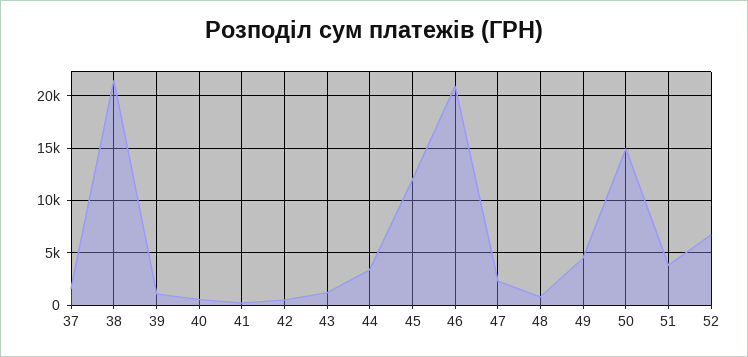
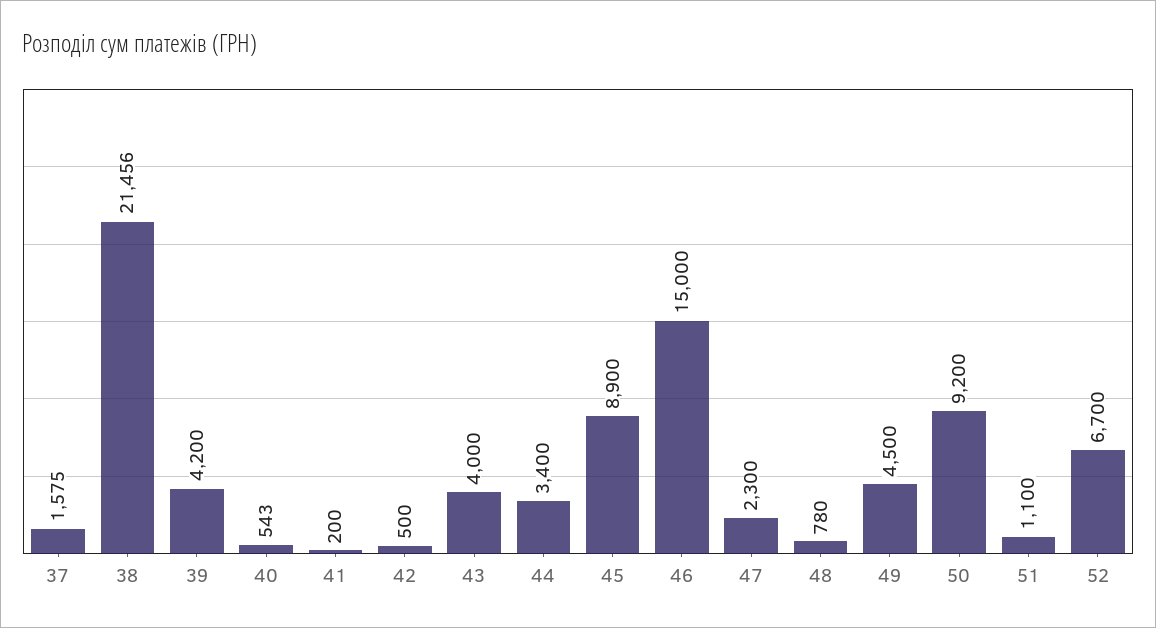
39: 1000 -> 4200
43: 1000 -> 4000
45: 12000 -> 8900
46: 21000 -> 15000
50: 15000 -> 9200
51: 4000 -> 1100

